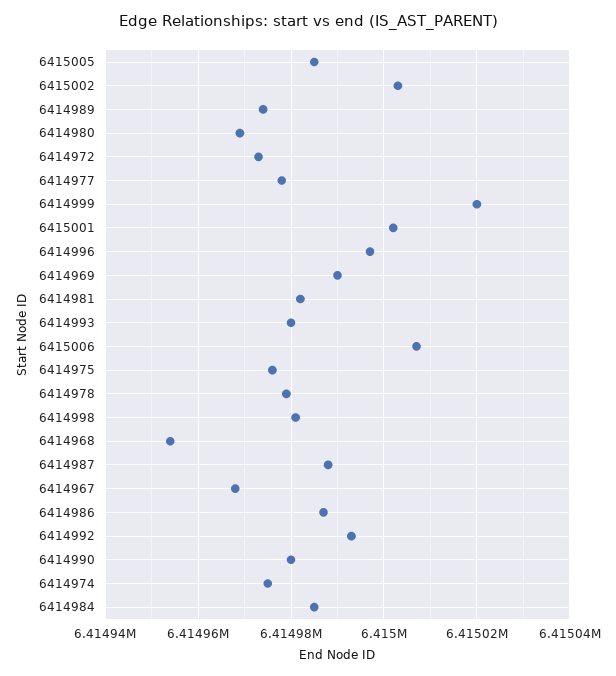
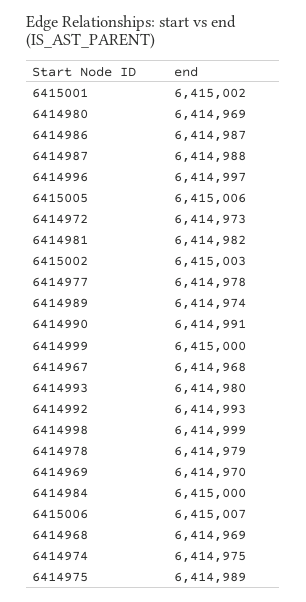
6415005: 6414985 -> 6415006
6414999: 6415020 -> 6415000
6414969: 6414990 -> 6414970
6414975: 6414975 -> 6414989
6414998: 6414980 -> 6414999
6414968: 6414955 -> 6414969
6414990: 6414980 -> 6414991
6414984: 6414985 -> 6415000

